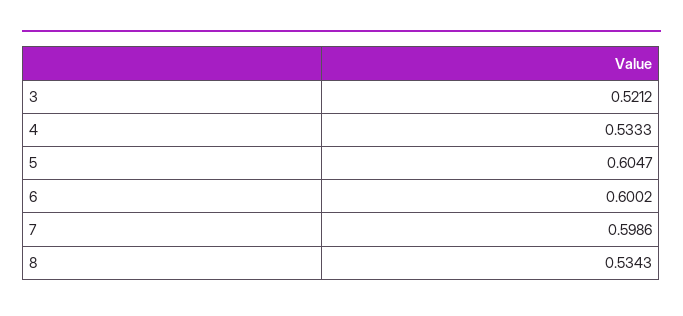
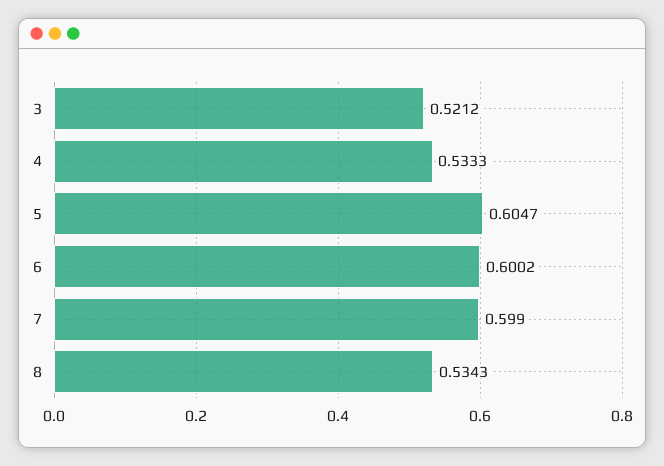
7: 0.5986 -> 0.599

